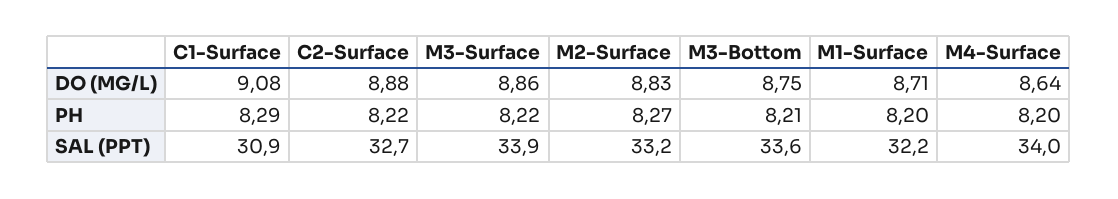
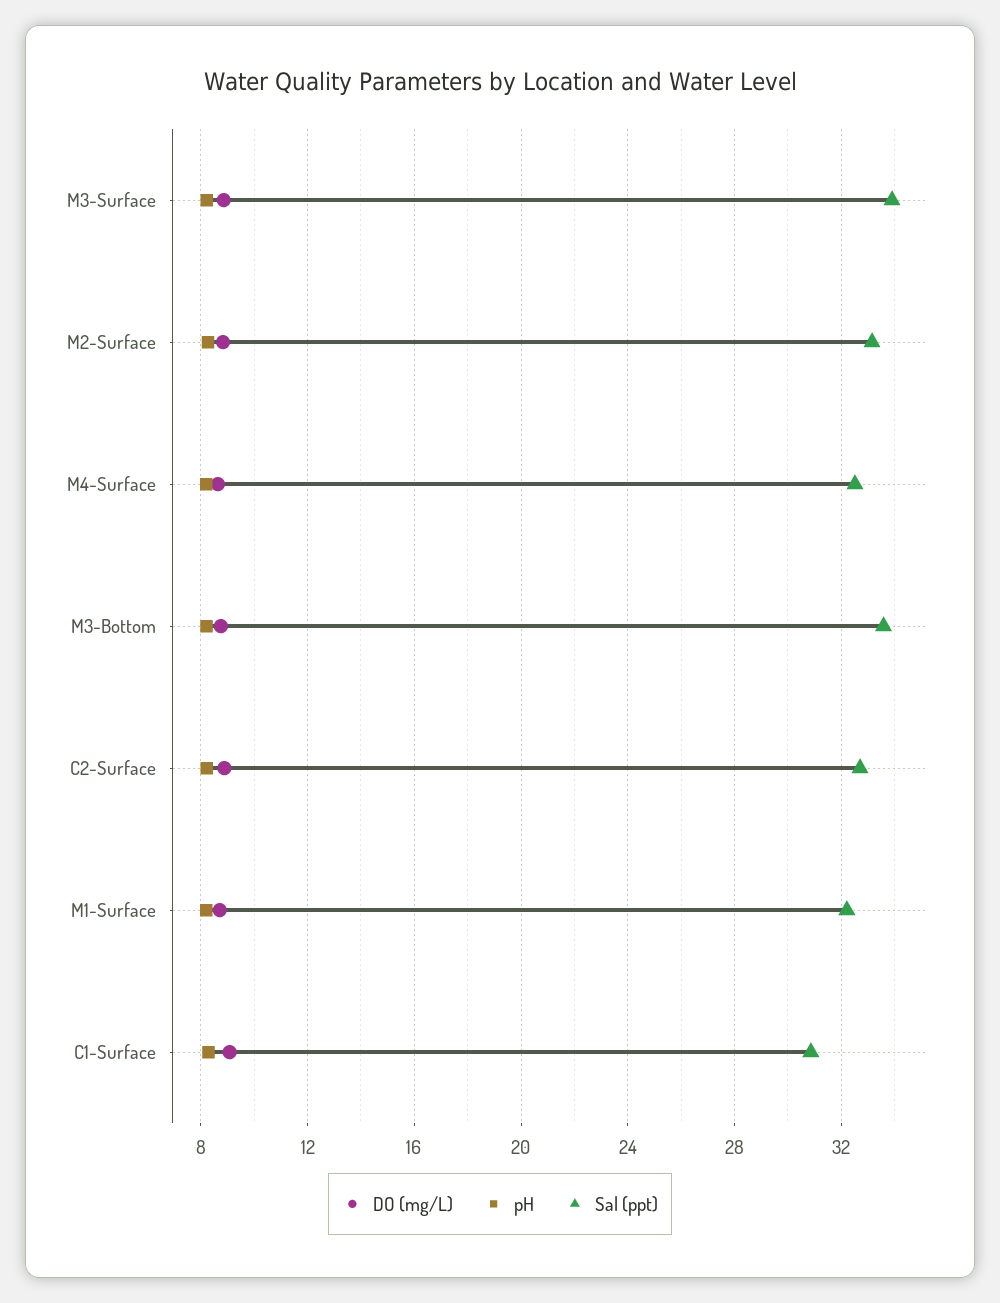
SAL (PPT), M4-Surface: 34 -> 32.5

